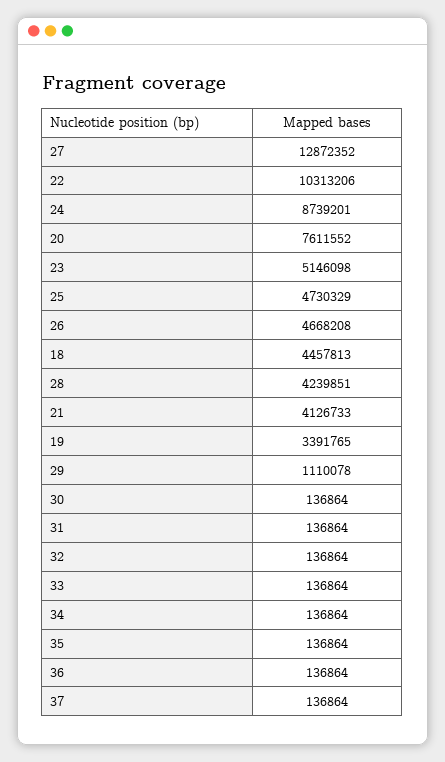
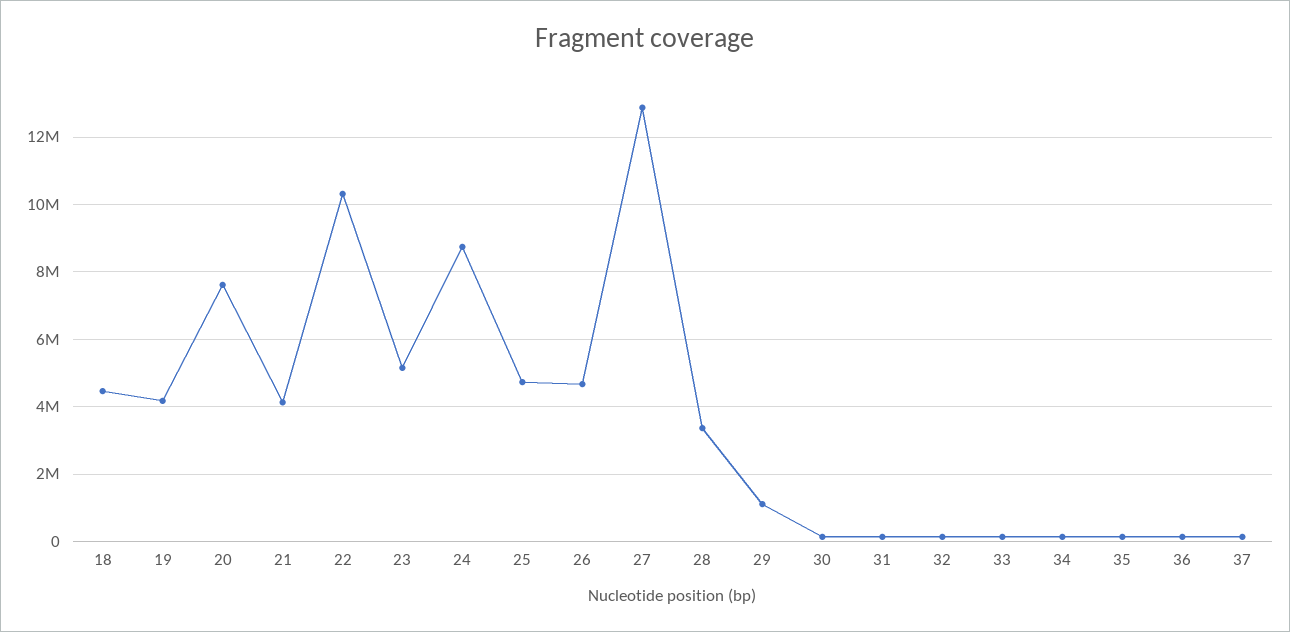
28: 4239851 -> 3400000
19: 3391765 -> 4200000

